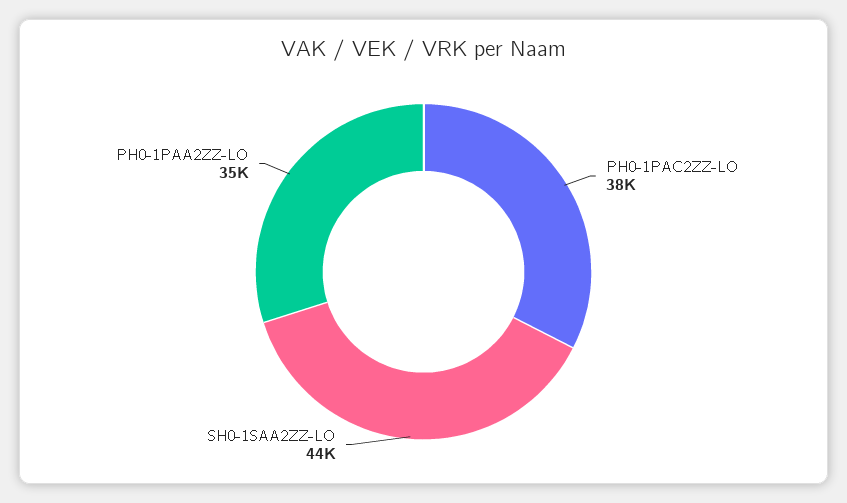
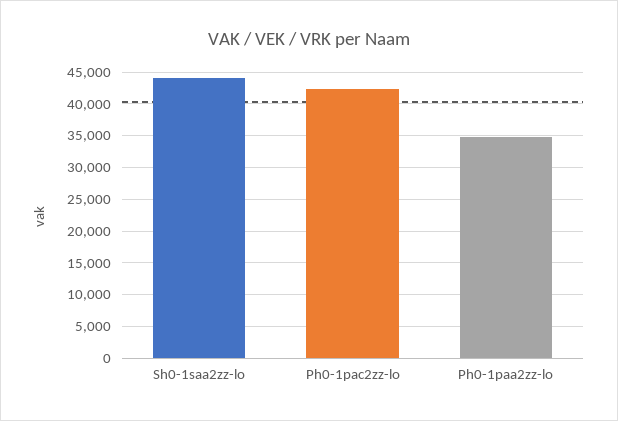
PH0-1PAC2ZZ-LO: 38000 -> 42000

